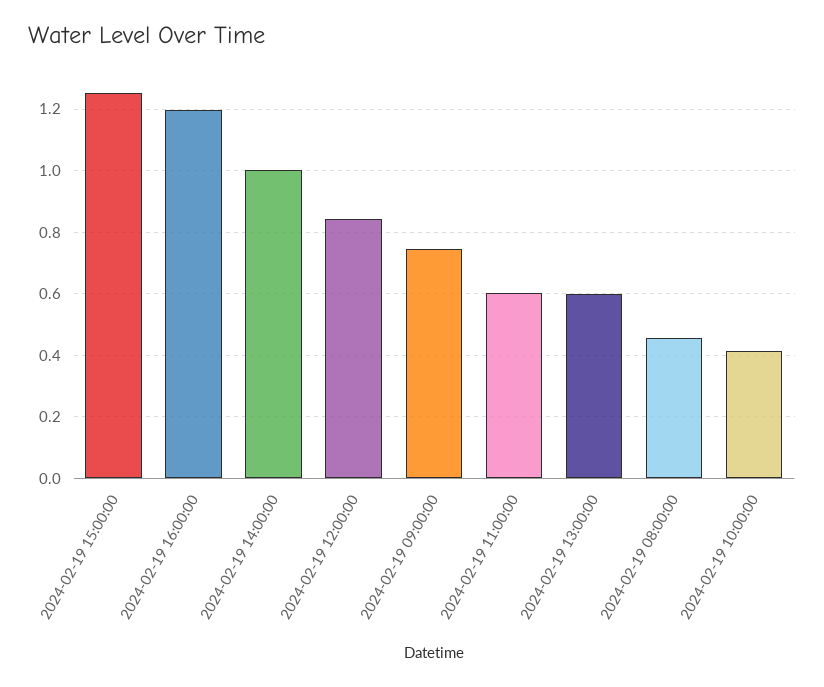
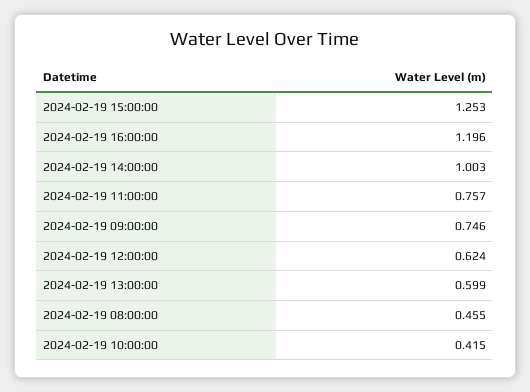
2024-02-19 12:00:00: 0.84 -> 0.624
2024-02-19 11:00:00: 0.6 -> 0.757

